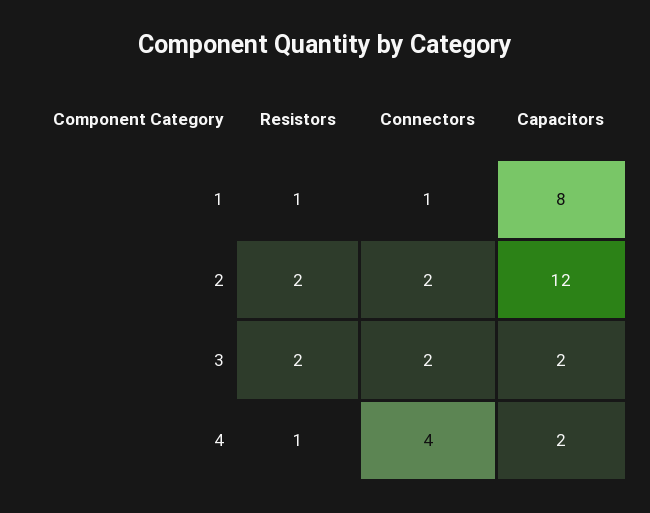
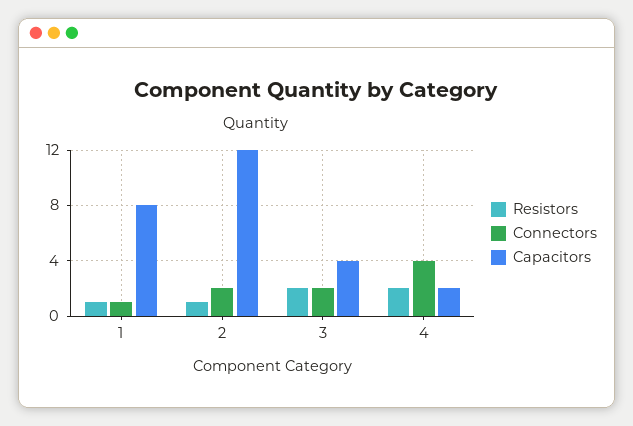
Resistors, 2: 2 -> 1
Capacitors, 3: 2 -> 4
Resistors, 4: 1 -> 2

